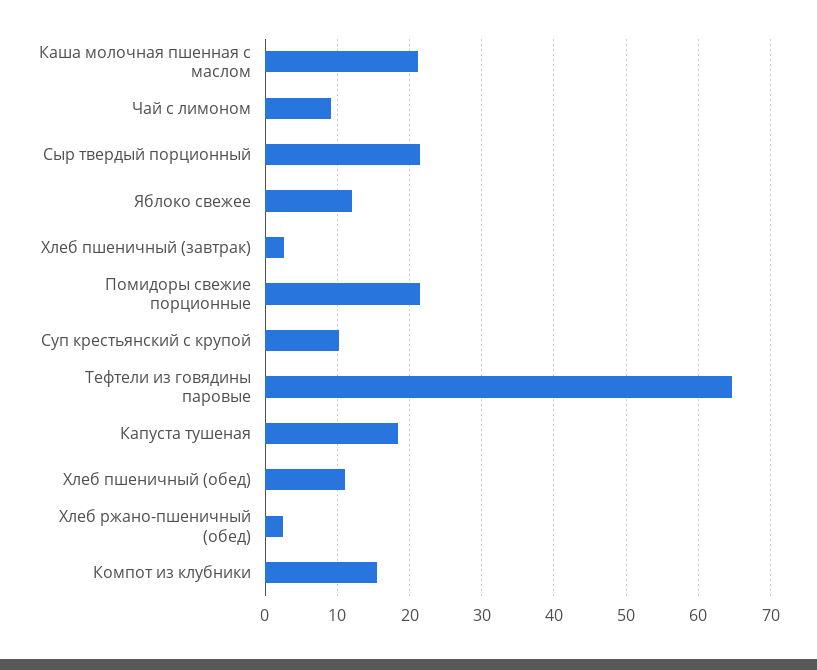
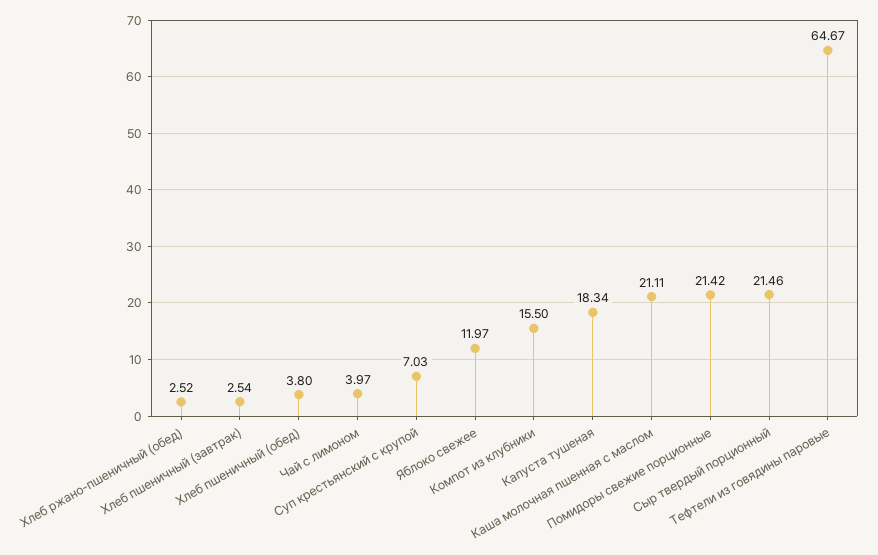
Чай с лимоном: 9 -> 3.97
Суп крестьянский с крупой: 10 -> 7.03
Хлеб пшеничный (обед): 11 -> 3.8

